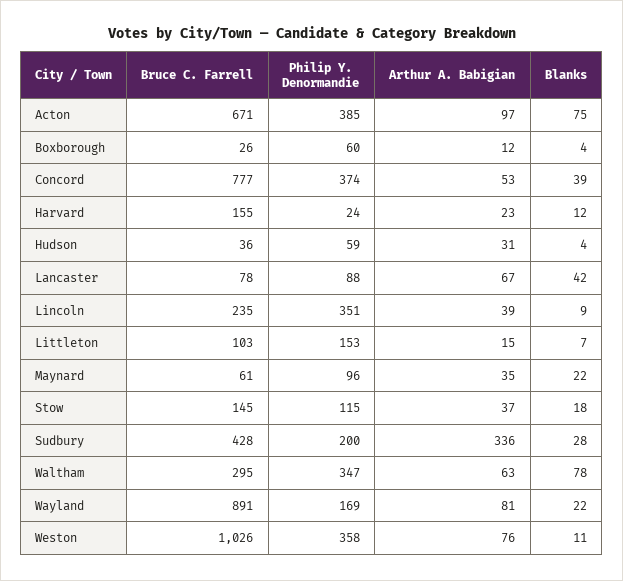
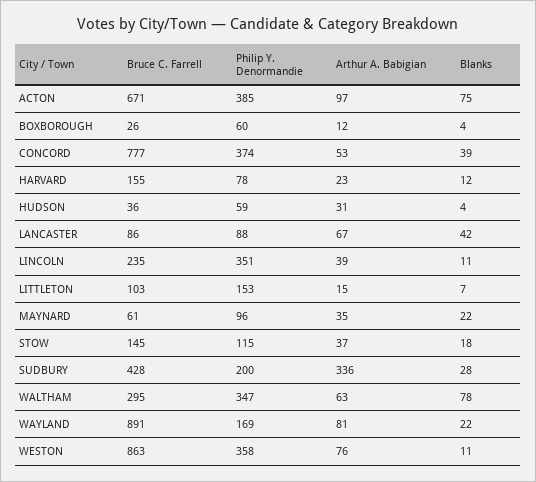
Philip Y. Denormandie, Harvard: 24 -> 78
Bruce C. Farrell, Lancaster: 78 -> 86
Blanks, Lincoln: 9 -> 11
Bruce C. Farrell, Weston: 1026 -> 863

